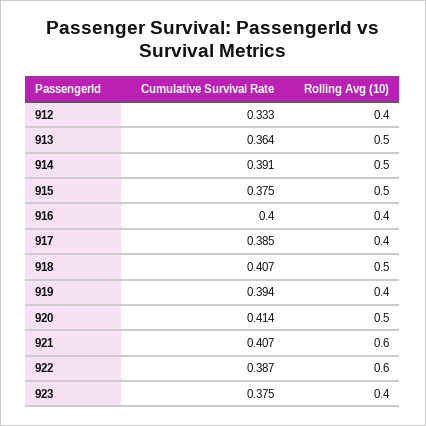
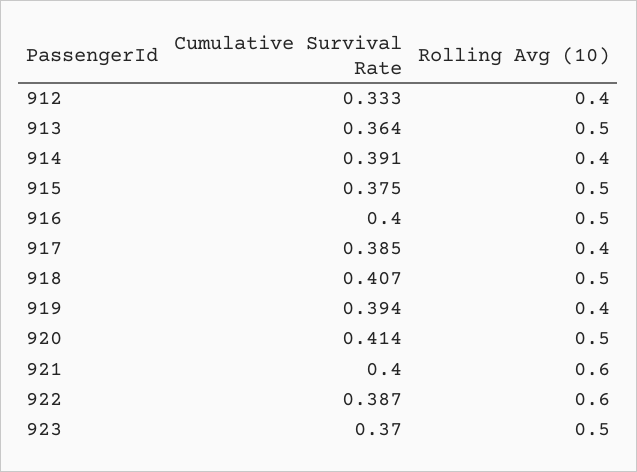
Rolling Avg (10), 914: 0.5 -> 0.4
Rolling Avg (10), 916: 0.4 -> 0.5
Cumulative Survival Rate, 921: 0.407 -> 0.4
Cumulative Survival Rate, 923: 0.375 -> 0.37
Rolling Avg (10), 923: 0.4 -> 0.5

